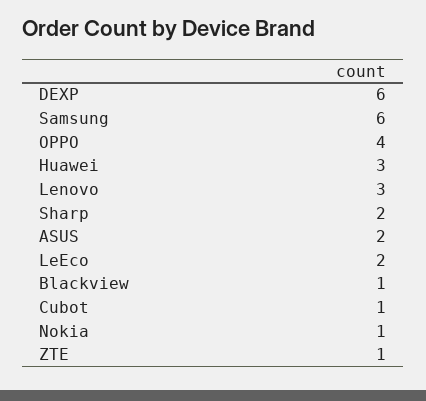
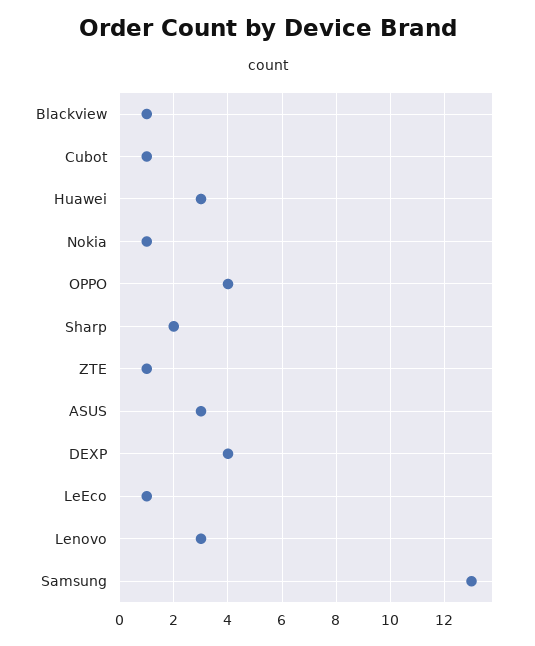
DEXP: 6 -> 4
Samsung: 6 -> 13
ASUS: 2 -> 3
LeEco: 2 -> 1

